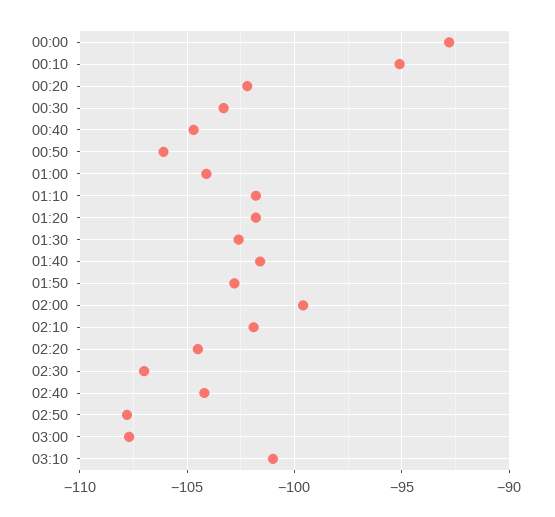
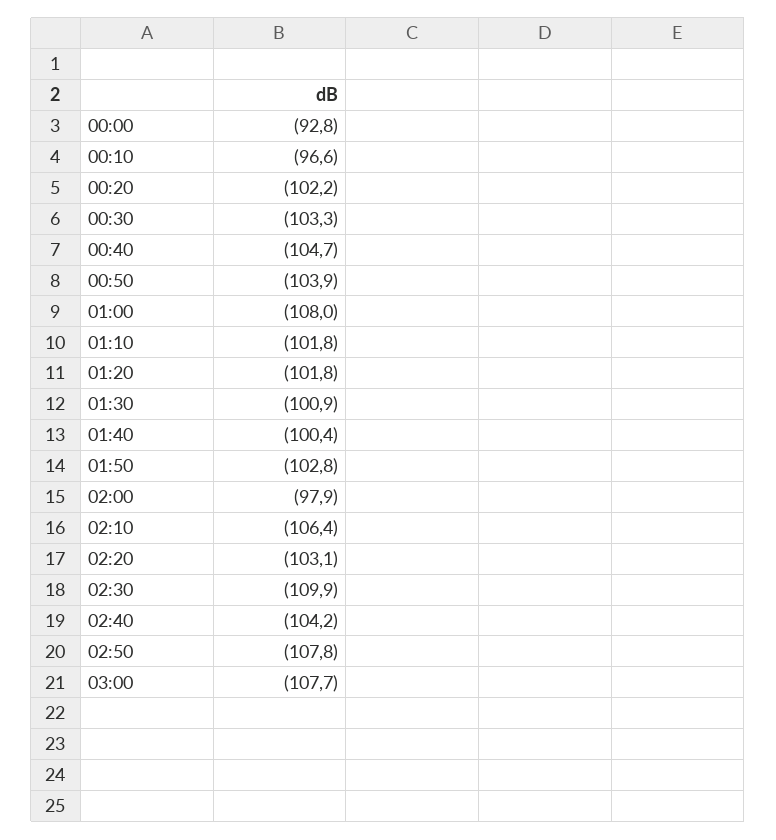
00:10: -95 -> -96.6
00:50: -106 -> -103.9
01:00: -104 -> -108
01:30: -102.5 -> -100.9
01:40: -101.5 -> -100.4
02:00: -99.5 -> -97.9
02:10: -102 -> -106.4
02:20: -104.5 -> -103.1
02:30: -107 -> -109.9
03:10: -101 -> none

